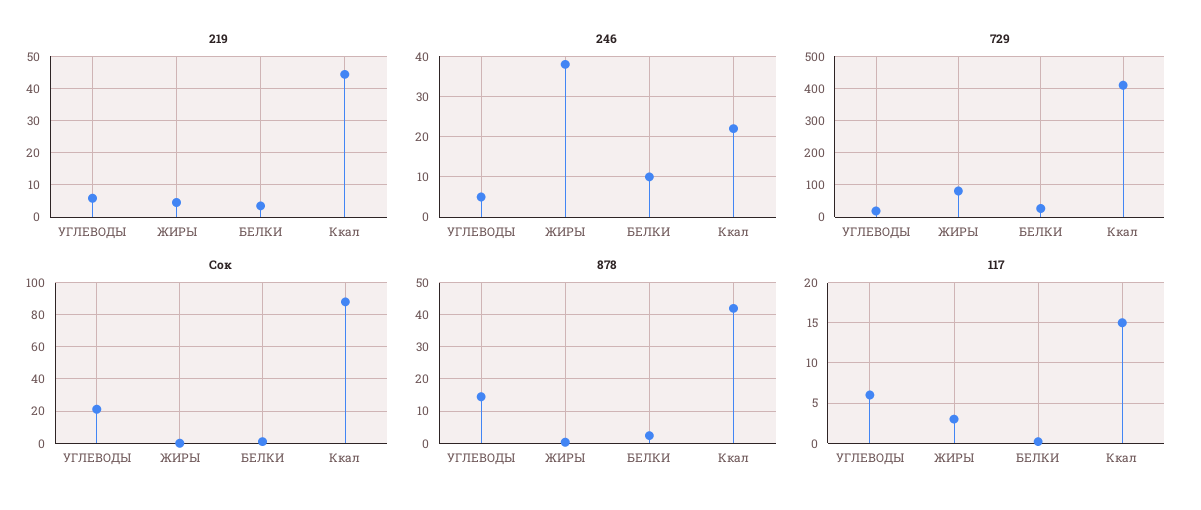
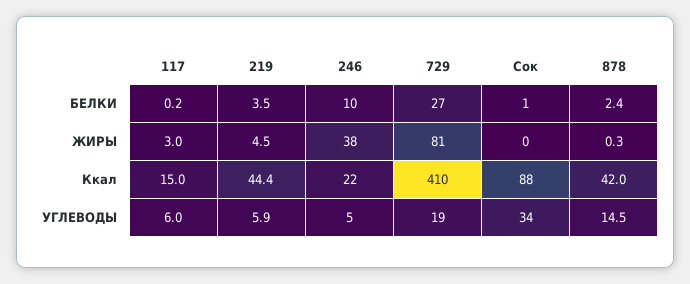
Сок, УГЛЕВОДЫ: 20 -> 34

